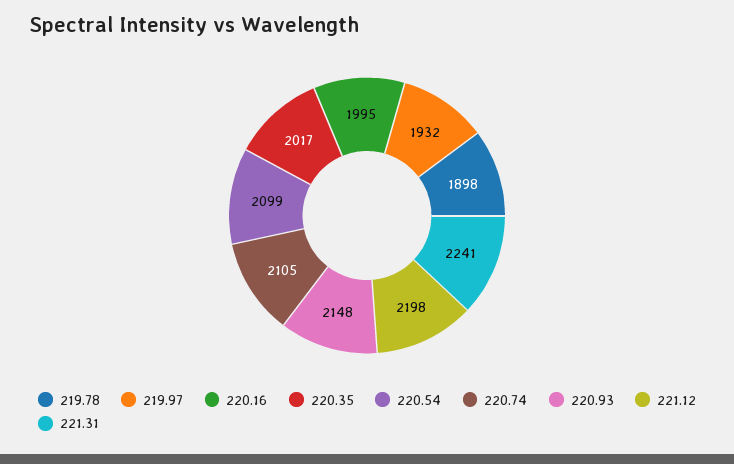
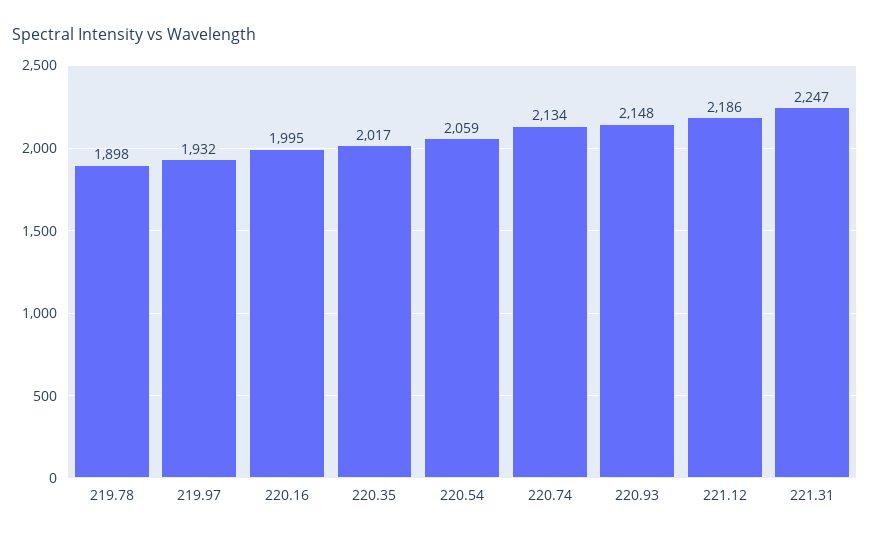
220.54: 2099 -> 2059
220.74: 2105 -> 2134
221.12: 2198 -> 2186
221.31: 2241 -> 2247

